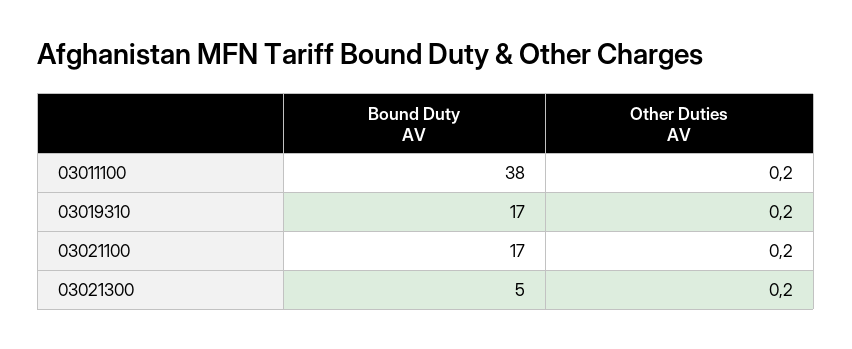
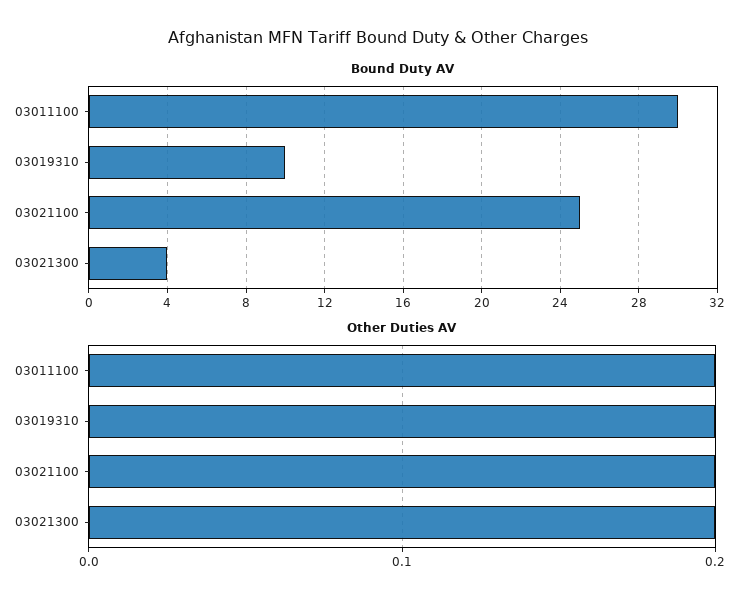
Bound Duty AV, 03011100: 38 -> 30
Bound Duty AV, 03019310: 17 -> 10
Bound Duty AV, 03021100: 17 -> 25
Bound Duty AV, 03021300: 5 -> 4

